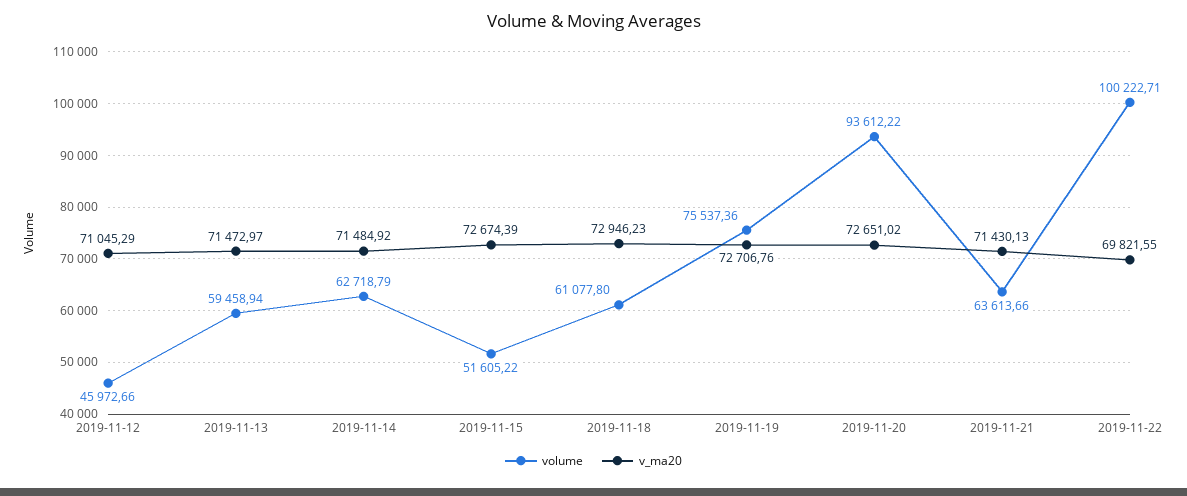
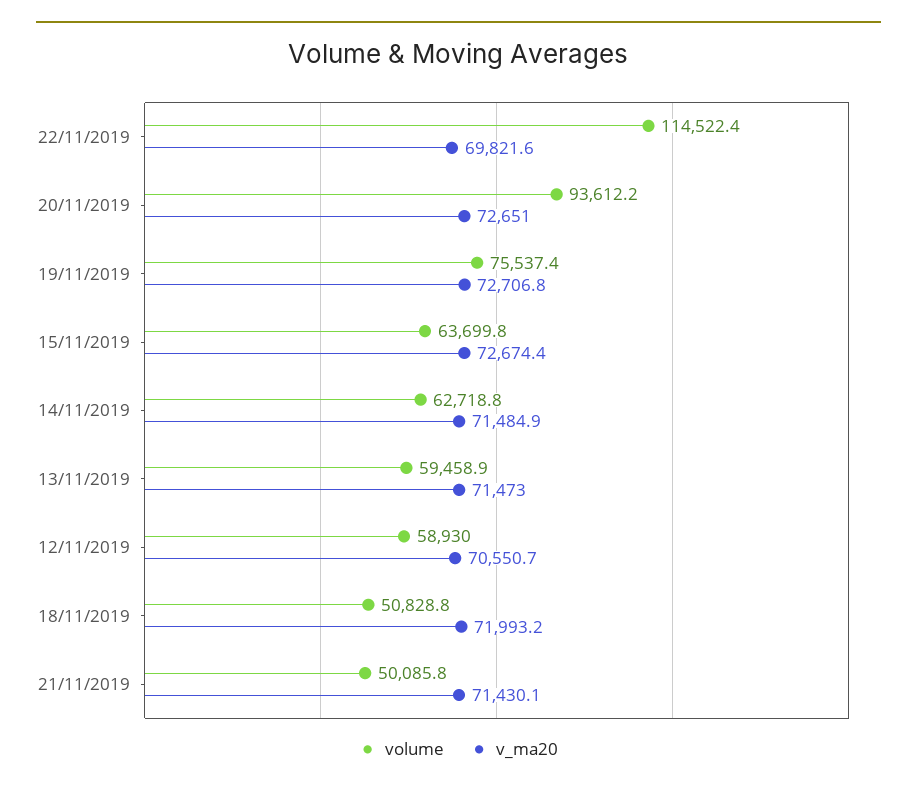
volume, 2019-11-12: 45972.66 -> 58930
v_ma20, 2019-11-12: 71045.29 -> 70550.7
volume, 2019-11-15: 51605.22 -> 63699.8
volume, 2019-11-18: 61077.8 -> 50828.8
v_ma20, 2019-11-18: 72946.23 -> 71993.2
volume, 2019-11-21: 63613.66 -> 50085.8
volume, 2019-11-22: 100222.71 -> 114522.4

